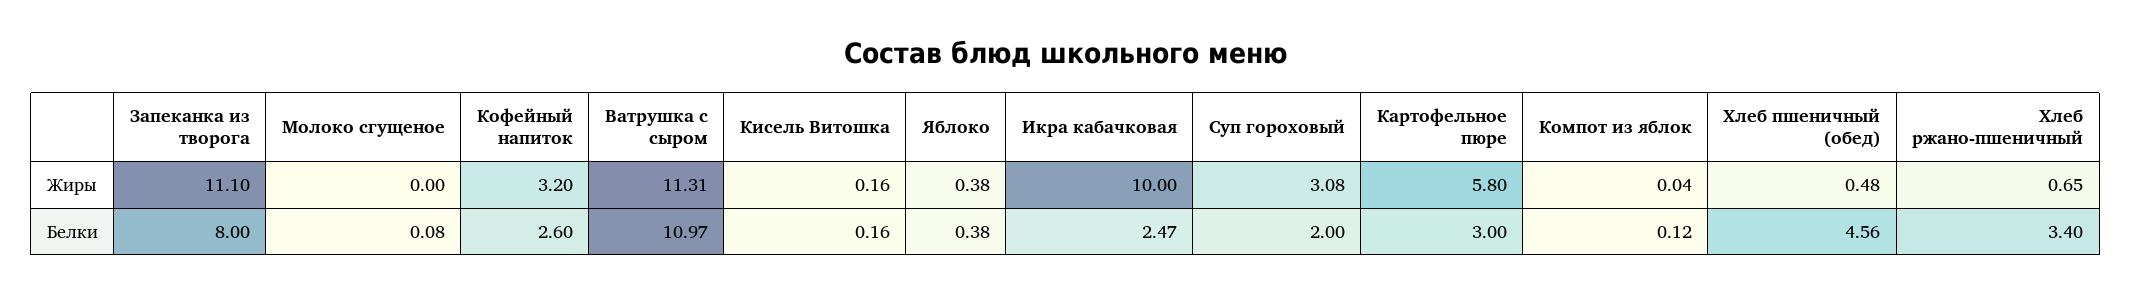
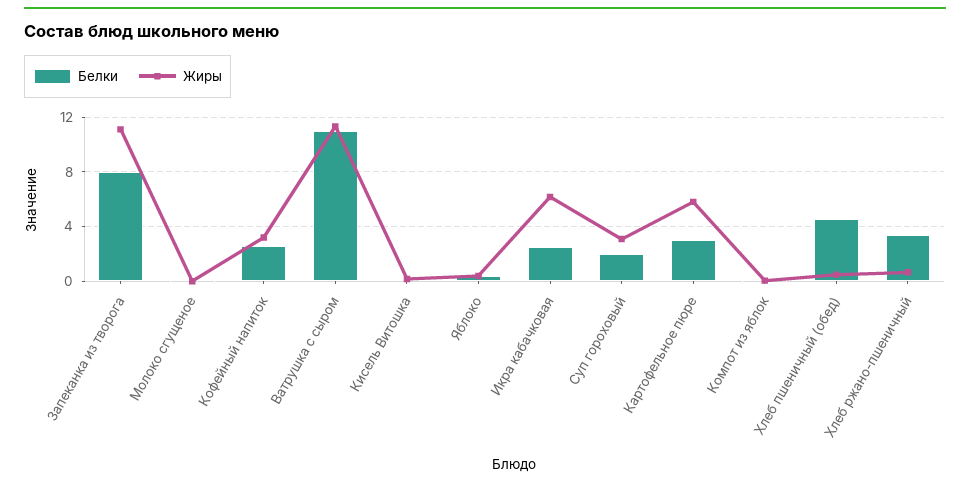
Жиры, Икра кабачковая: 10 -> 6

